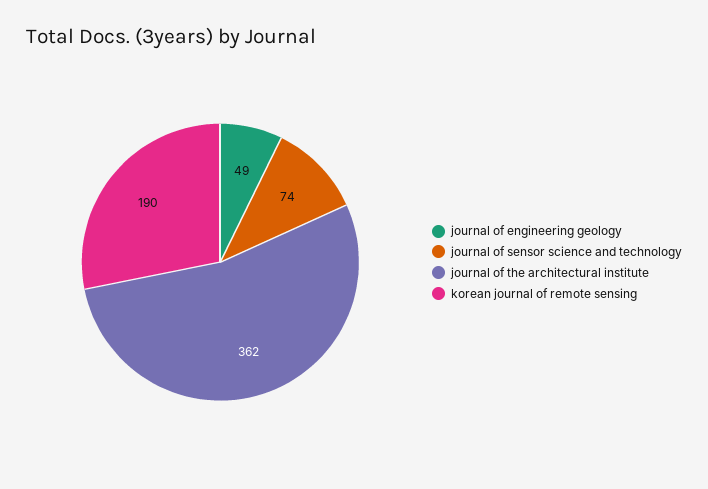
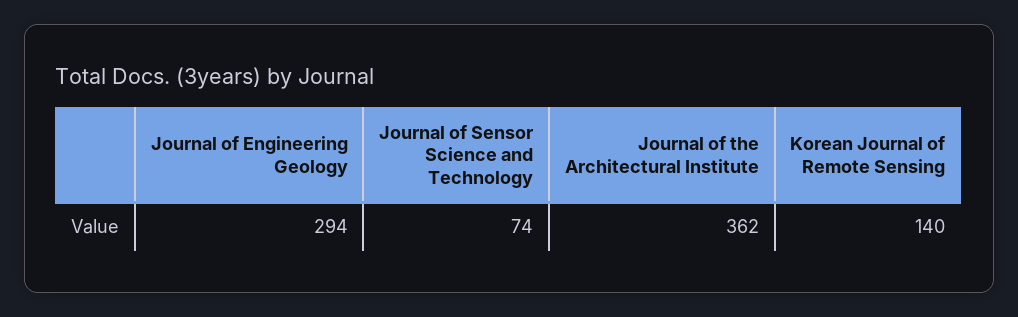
journal of engineering geology: 49 -> 294
korean journal of remote sensing: 190 -> 140

